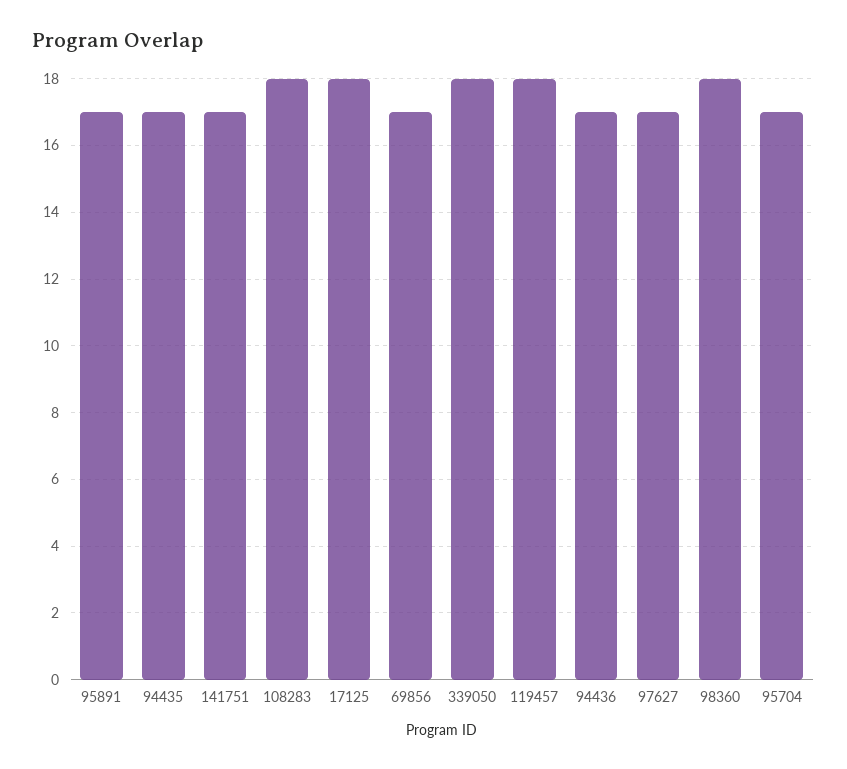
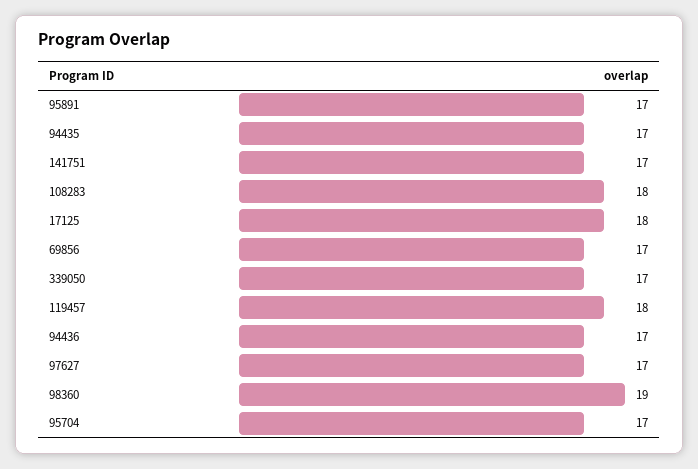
339050: 18 -> 17
98360: 18 -> 19

